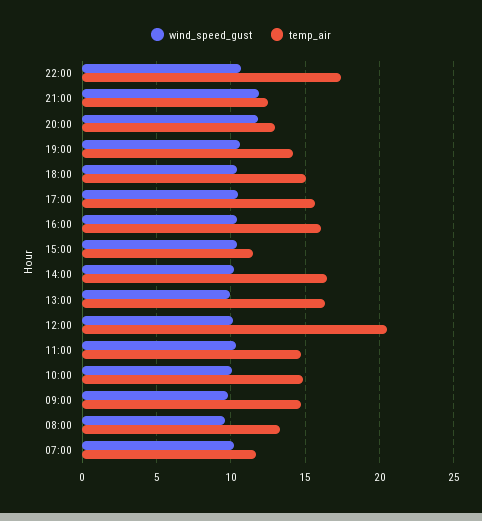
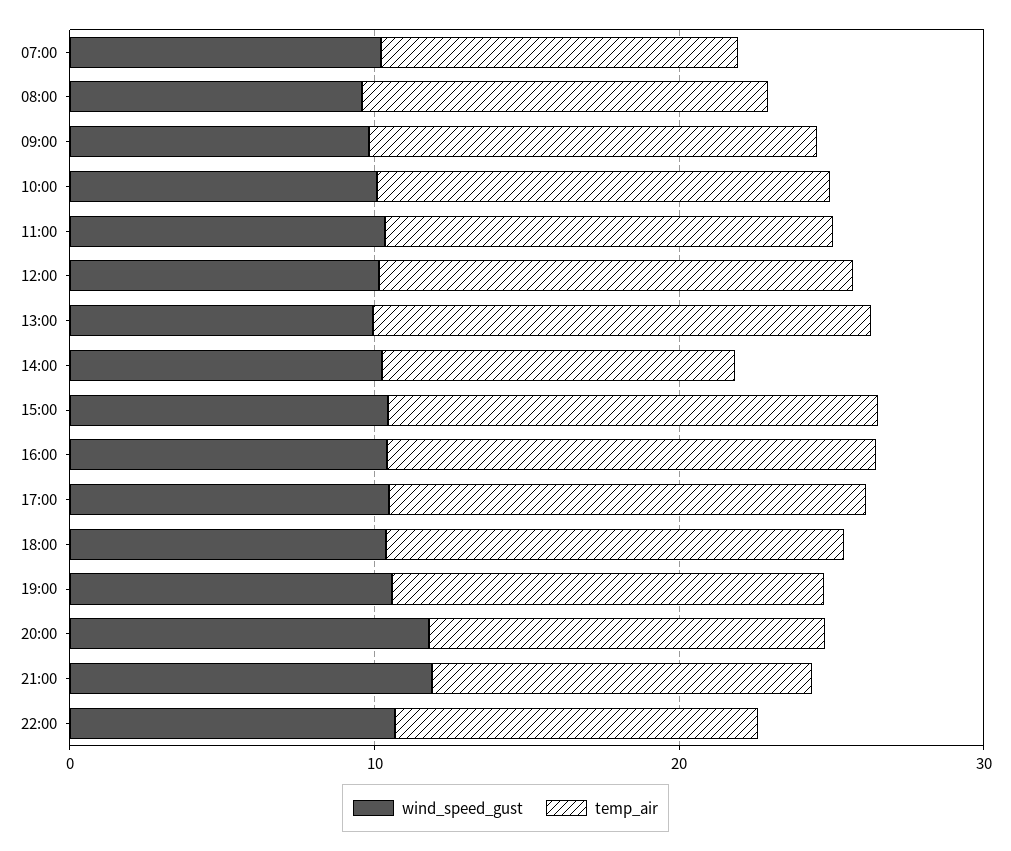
temp_air, 22:00: 17.5 -> 12
temp_air, 15:00: 11.5 -> 16
temp_air, 14:00: 16.5 -> 12
temp_air, 12:00: 20.5 -> 16

